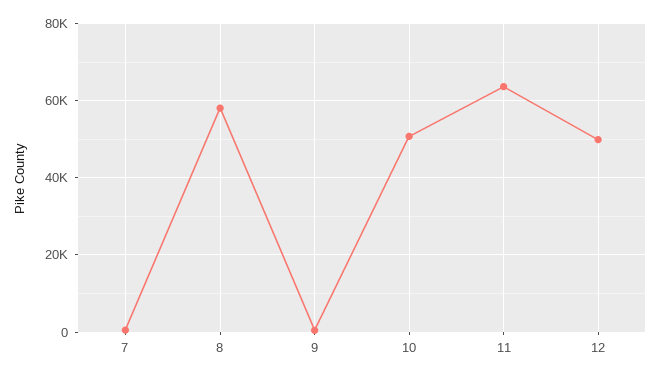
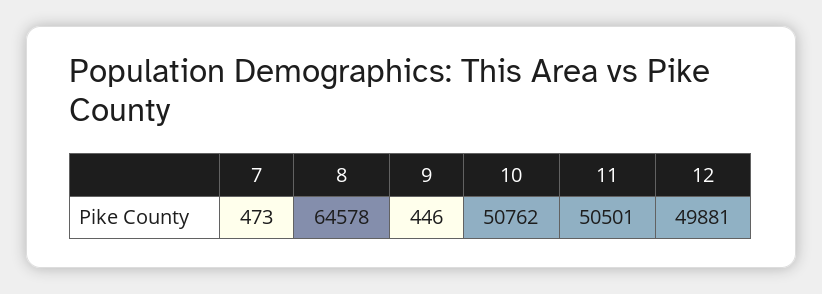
8: 58000 -> 64578
11: 64000 -> 50501

